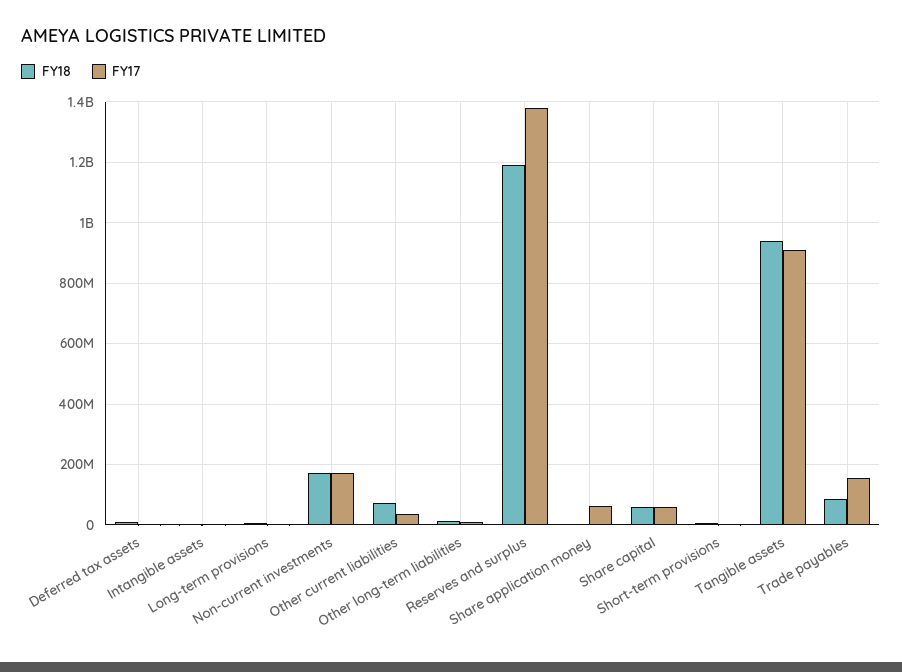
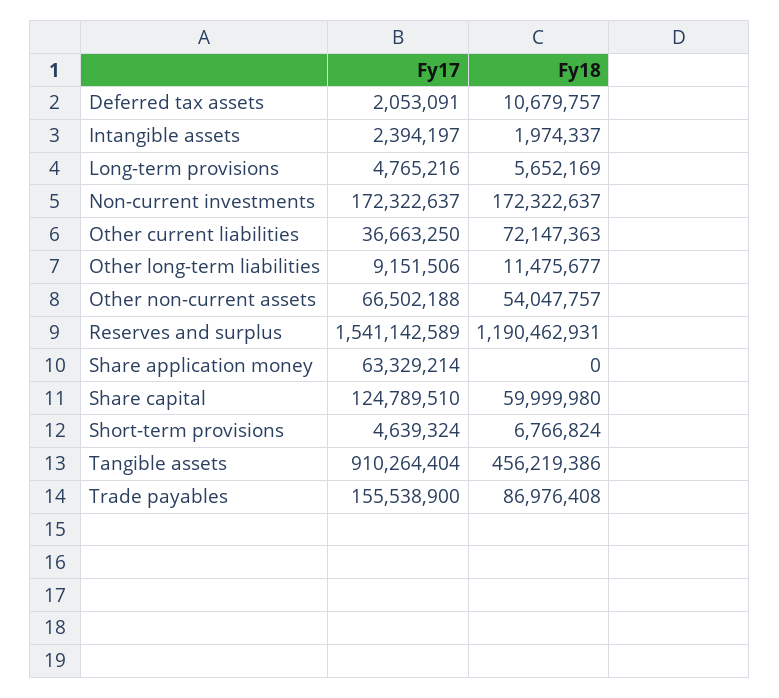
FY17, Reserves and surplus: 1380000000 -> 1541142589
FY17, Share capital: 60000000 -> 124789510
FY18, Tangible assets: 940000000 -> 456219386
FY17, Other non-current assets: none -> 66502188
FY18, Other non-current assets: none -> 54047757

